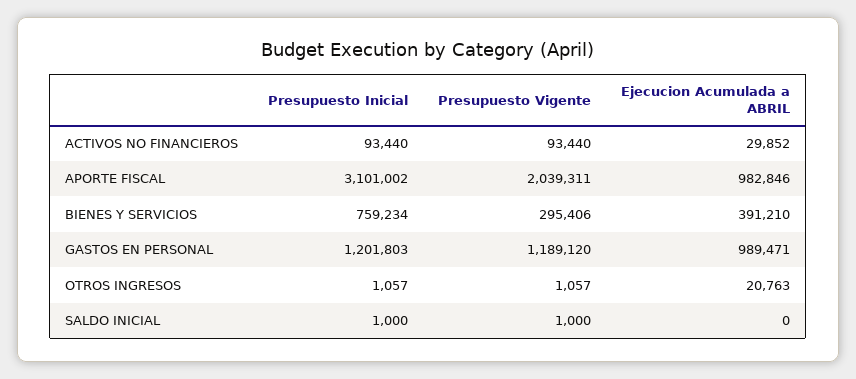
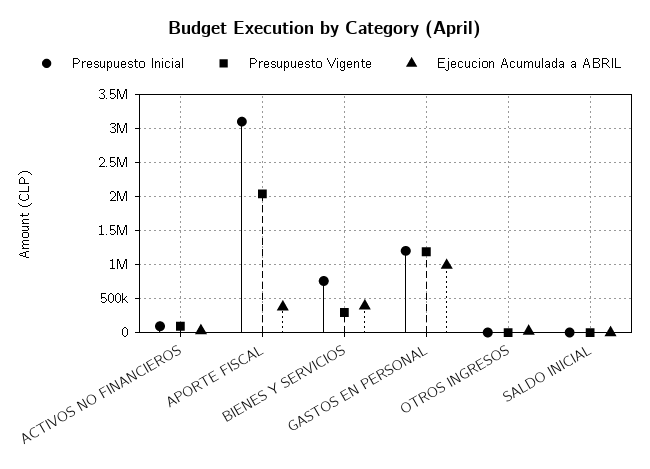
Ejecucion Acumulada a ABRIL, APORTE FISCAL: 982846 -> 400000

